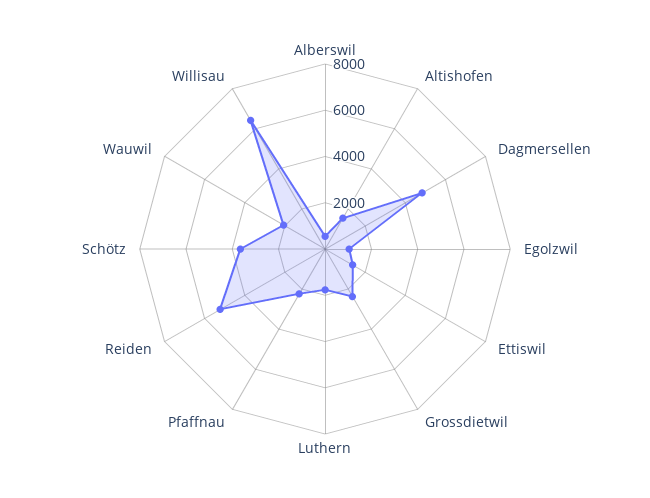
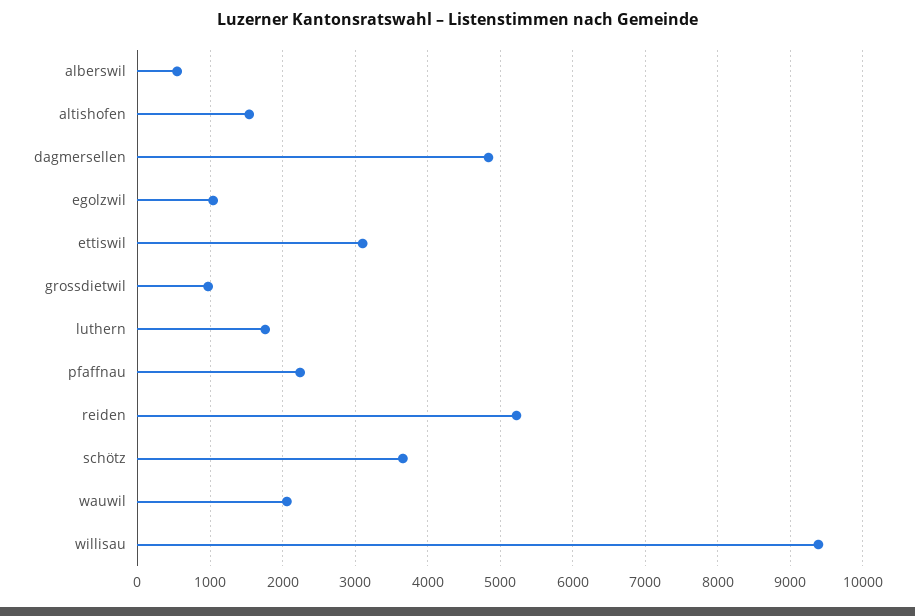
Ettiswil: 1500 -> 3100
Grossdietwil: 2500 -> 1000
Willisau: 6500 -> 9400

